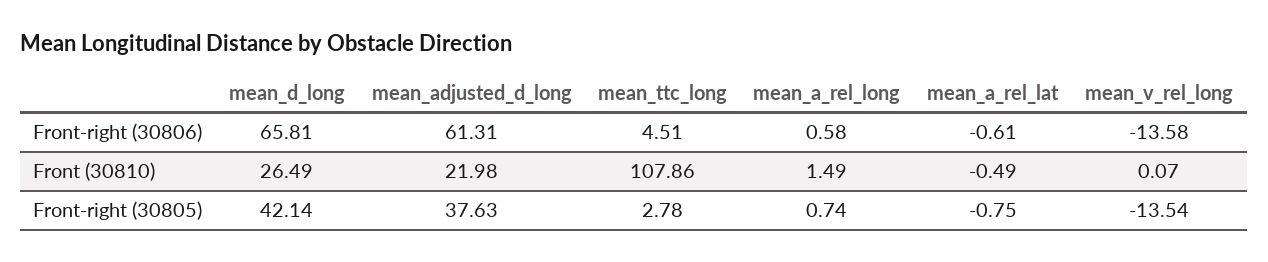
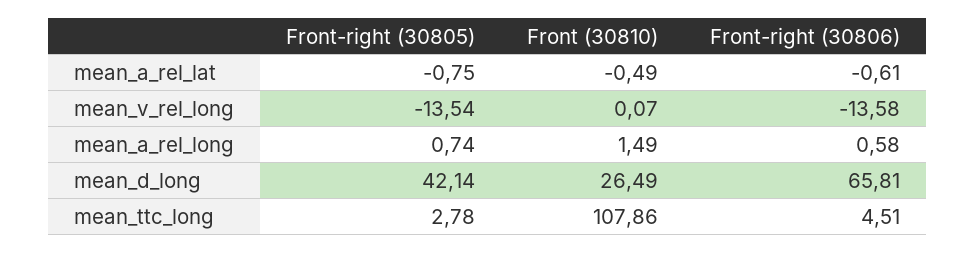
mean_adjusted_d_long, Front-right (30806): 61.31 -> none
mean_adjusted_d_long, Front (30810): 21.98 -> none
mean_adjusted_d_long, Front-right (30805): 37.63 -> none

